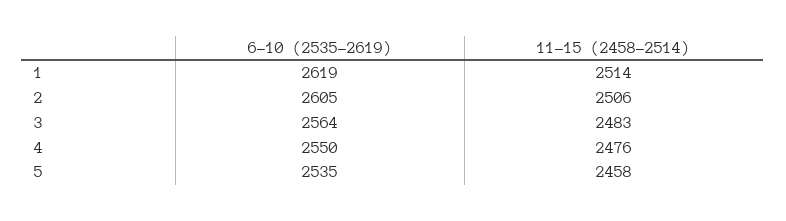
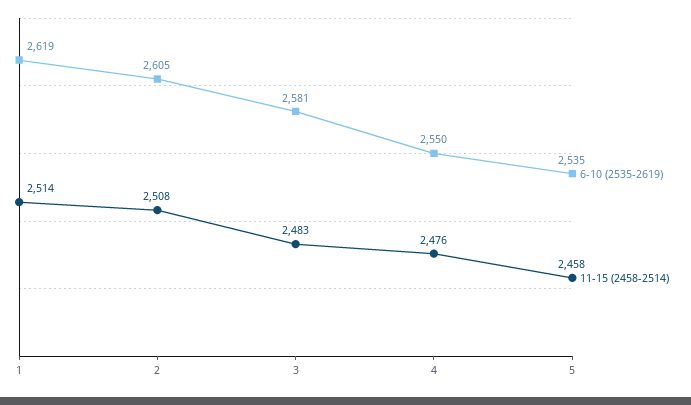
11-15 (2458-2514), 2: 2506 -> 2508
6-10 (2535-2619), 3: 2564 -> 2581

